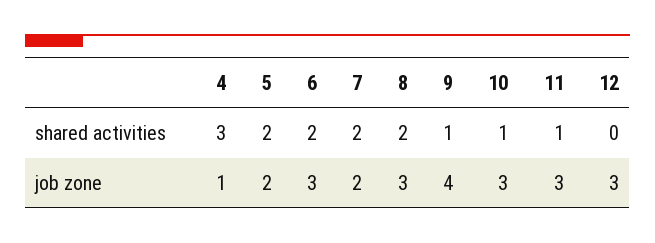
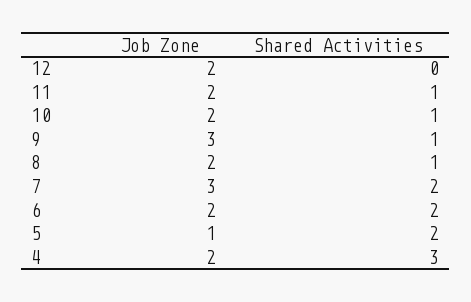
8, shared activities: 2 -> 1
4, job zone: 1 -> 2
5, job zone: 2 -> 1
6, job zone: 3 -> 2
7, job zone: 2 -> 3
8, job zone: 3 -> 2
9, job zone: 4 -> 3
10, job zone: 3 -> 2
11, job zone: 3 -> 2
12, job zone: 3 -> 2

